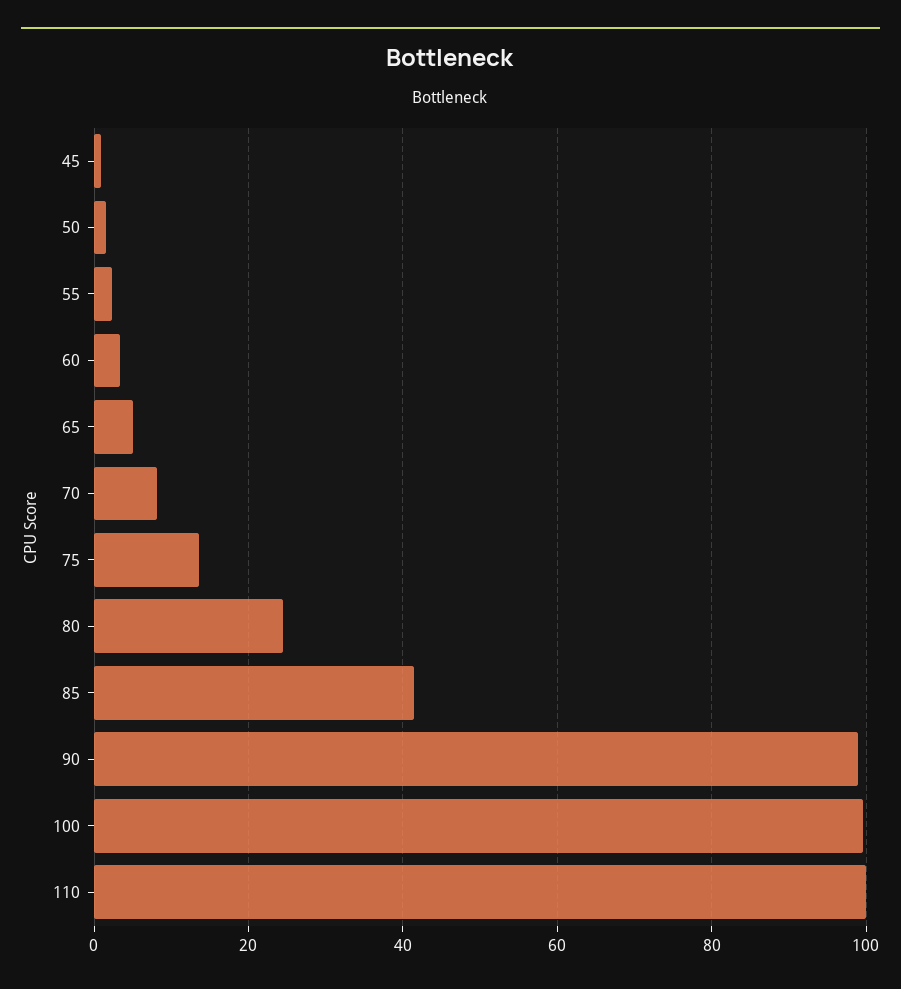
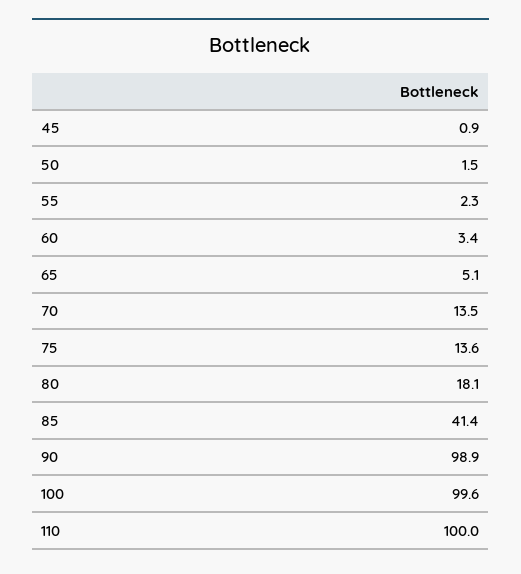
70: 8 -> 13.5
80: 24 -> 18.1

